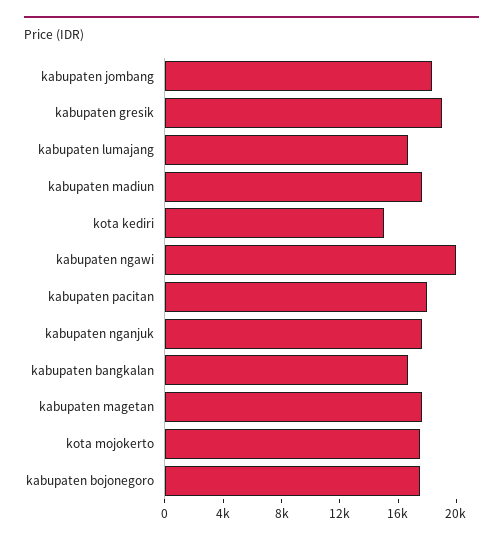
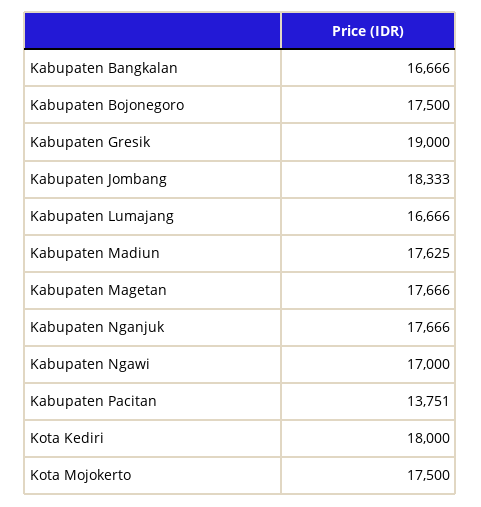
kota kediri: 15000 -> 18000
kabupaten ngawi: 20000 -> 17000
kabupaten pacitan: 18000 -> 13751

